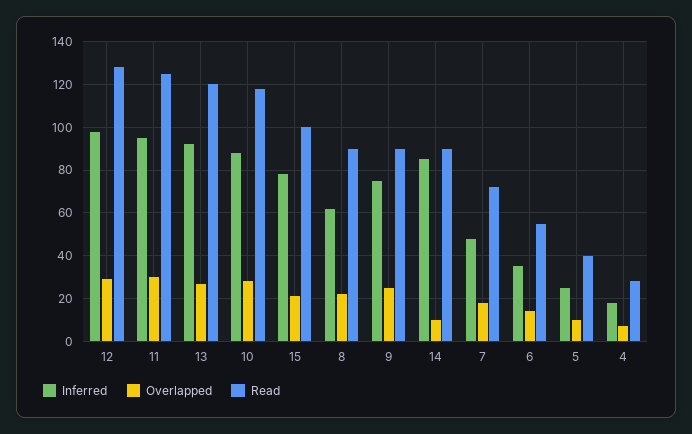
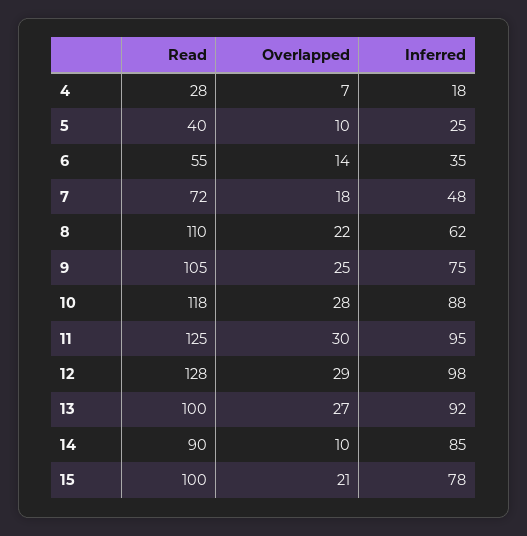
Read, 13: 120 -> 100
Read, 8: 90 -> 110
Read, 9: 90 -> 105

